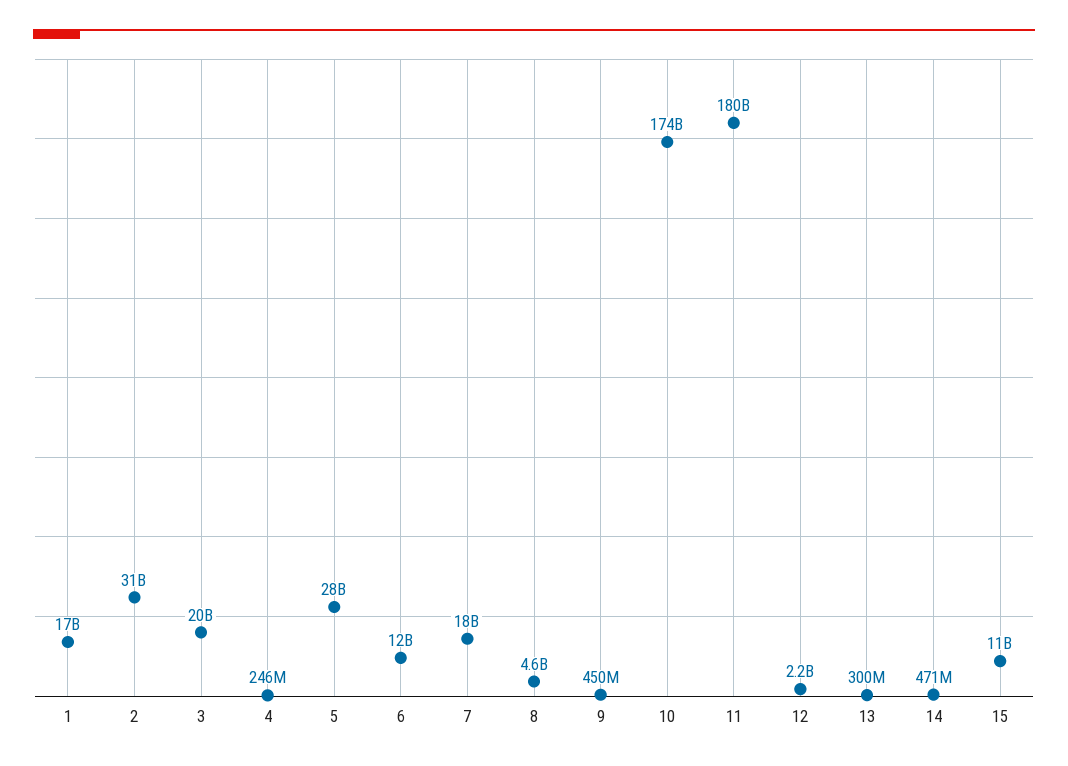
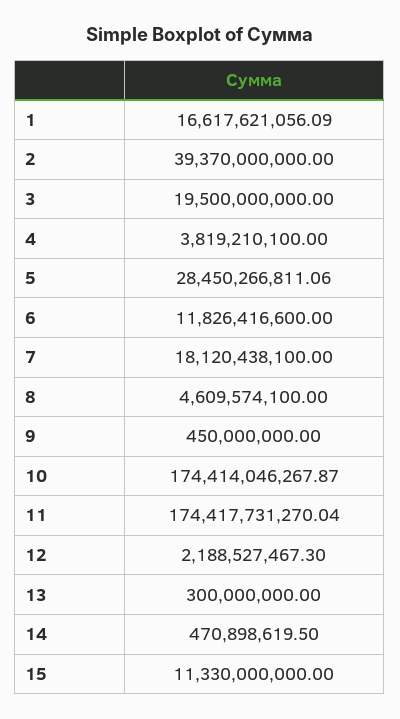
2: 31000000000 -> 39370000000
4: 246000000 -> 3819210100
11: 180000000000 -> 174417731270.04

